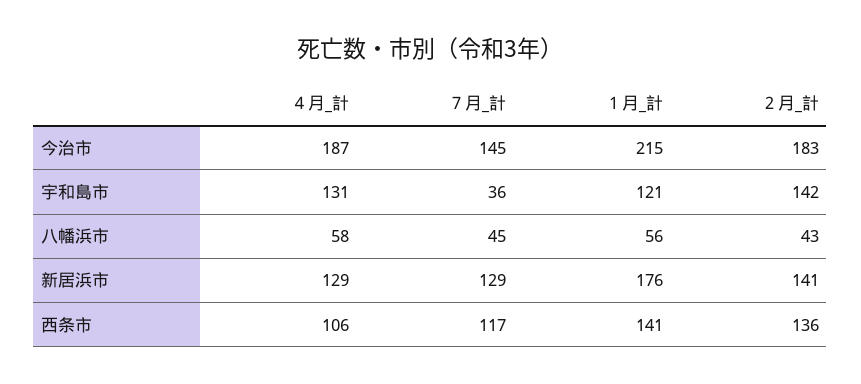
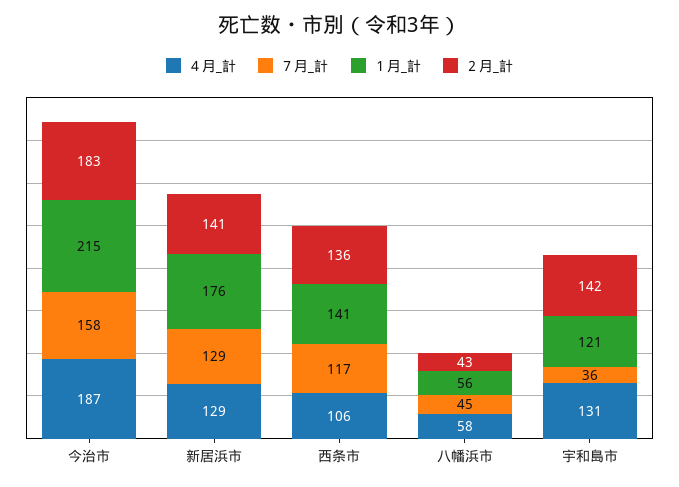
７月_計, 今治市: 145 -> 158

